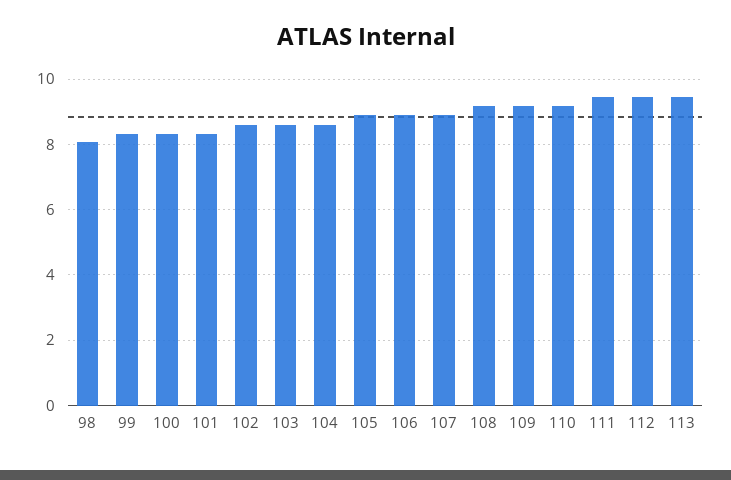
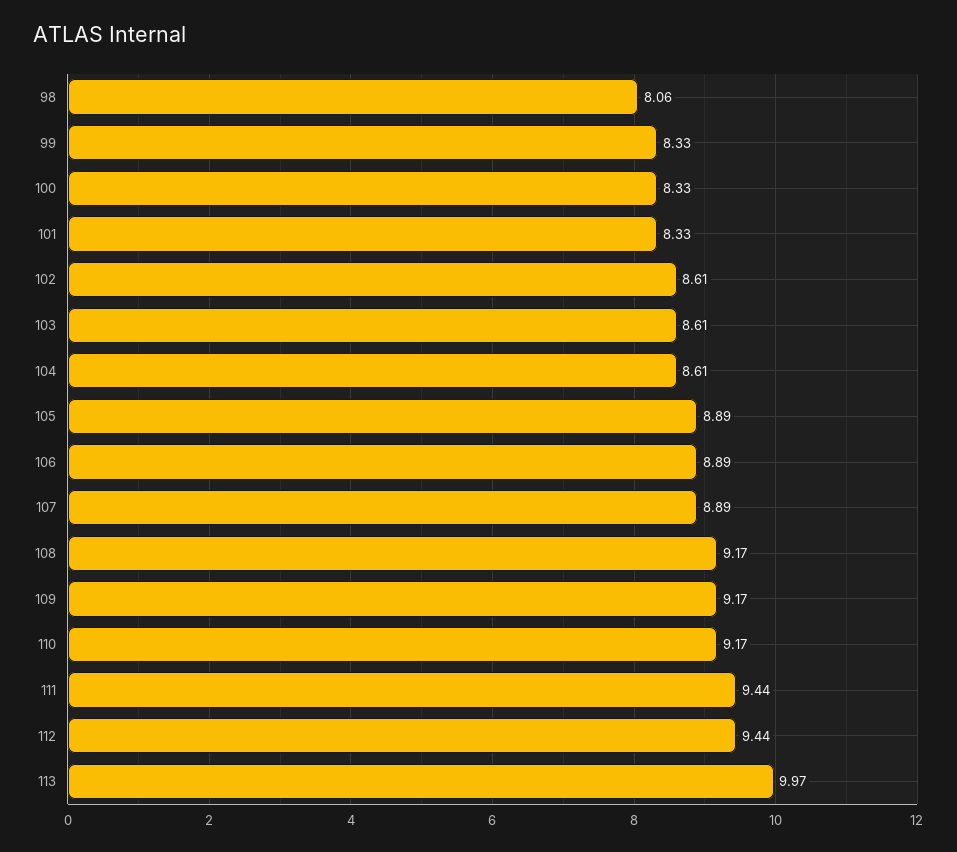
113: 9.4 -> 9.97

